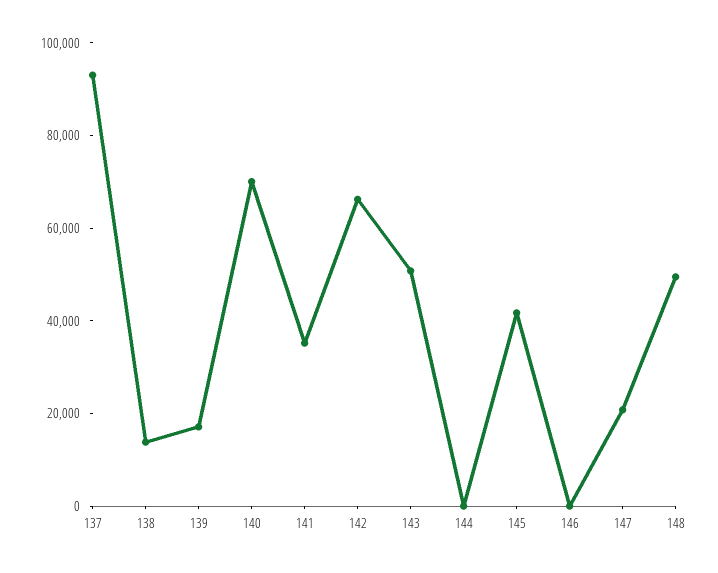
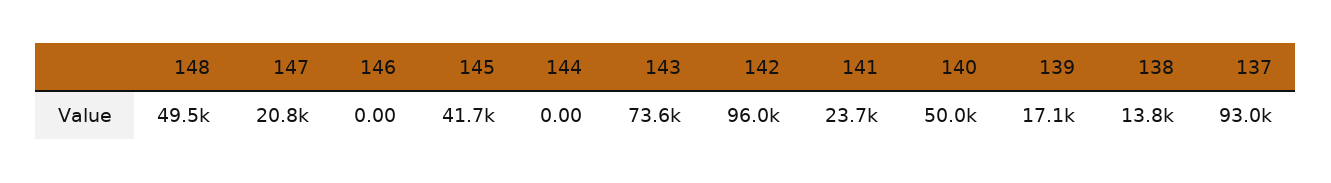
140: 70000 -> 50000
141: 35000 -> 23700
142: 65000 -> 96000
143: 50000 -> 73600

